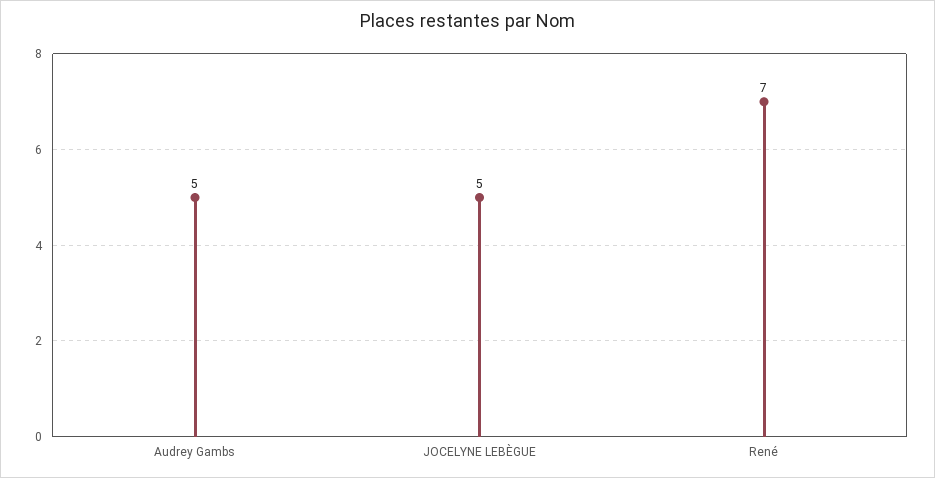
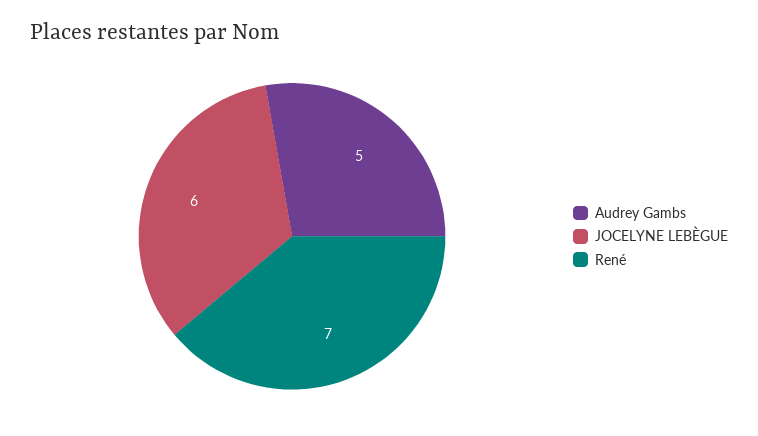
JOCELYNE LEBÈGUE: 5 -> 6

